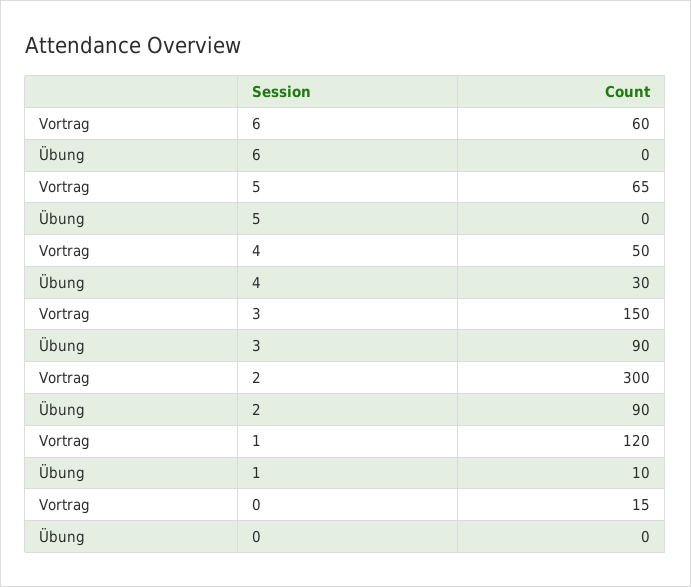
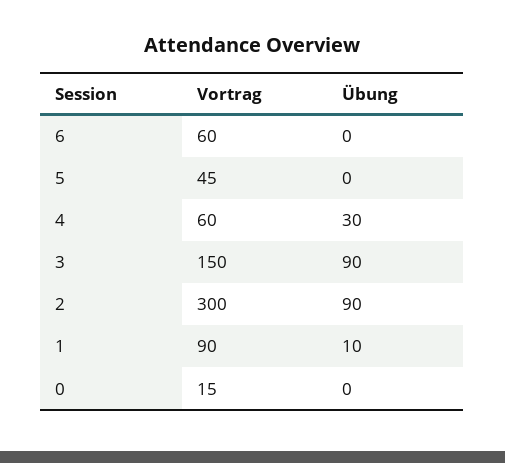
Vortrag, 5: 65 -> 45
Vortrag, 4: 50 -> 60
Vortrag, 1: 120 -> 90

